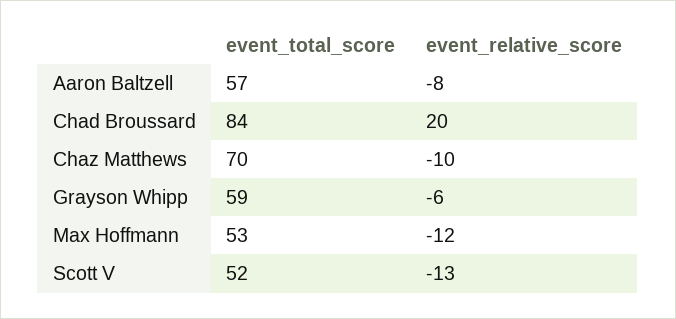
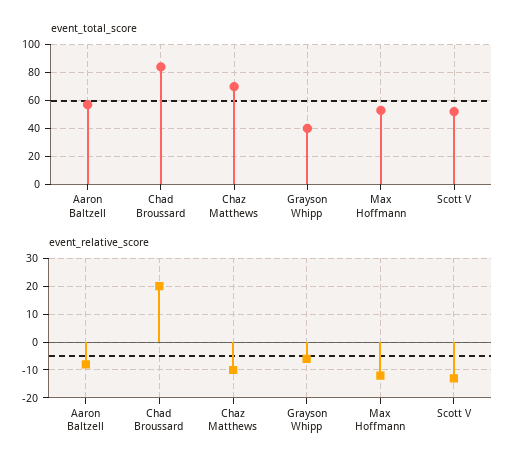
event_total_score, Grayson Whipp: 59 -> 40

